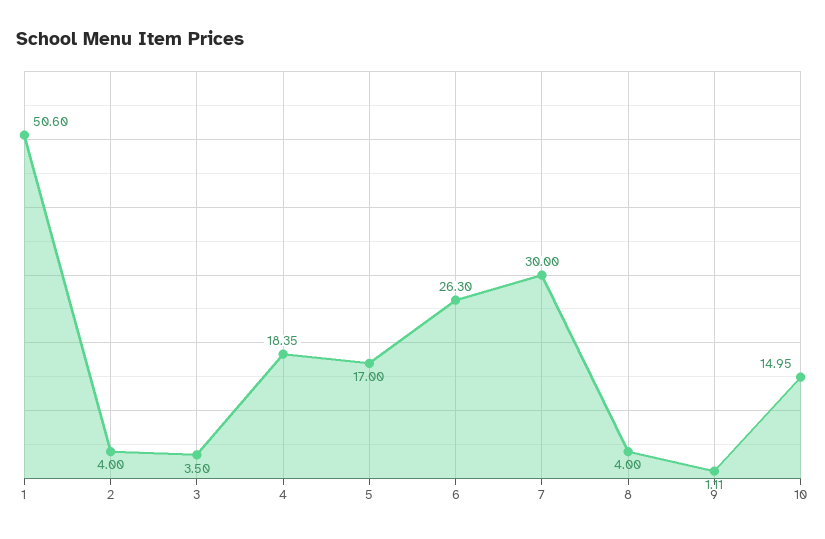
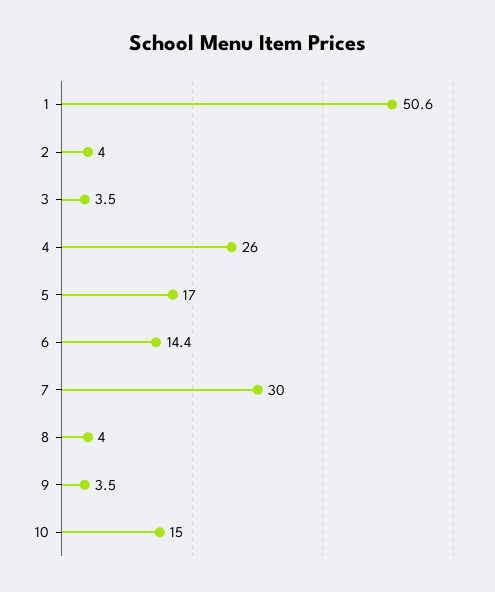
4: 18.35 -> 26
6: 26.3 -> 14.4
9: 1.11 -> 3.5

